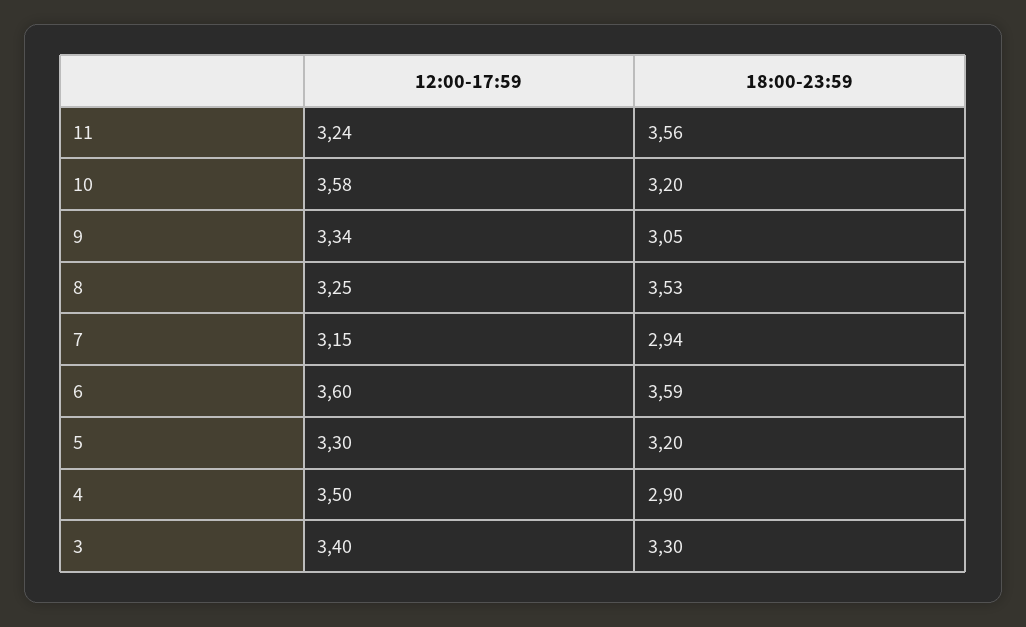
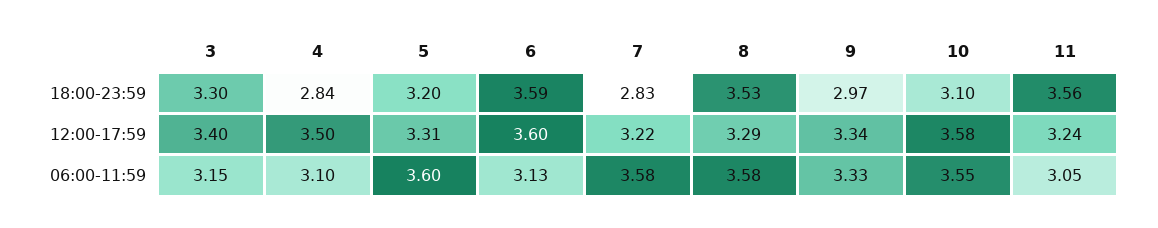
18:00-23:59, 10: 3.2 -> 3.1
18:00-23:59, 9: 3.05 -> 2.97
12:00-17:59, 8: 3.25 -> 3.29
12:00-17:59, 7: 3.15 -> 3.22
18:00-23:59, 7: 2.94 -> 2.83
12:00-17:59, 5: 3.3 -> 3.31
18:00-23:59, 4: 2.9 -> 2.84
06:00-11:59, 3: none -> 3.15
06:00-11:59, 4: none -> 3.1
06:00-11:59, 5: none -> 3.6
06:00-11:59, 6: none -> 3.13
06:00-11:59, 7: none -> 3.58
06:00-11:59, 8: none -> 3.58
06:00-11:59, 9: none -> 3.33
06:00-11:59, 10: none -> 3.55
06:00-11:59, 11: none -> 3.05

